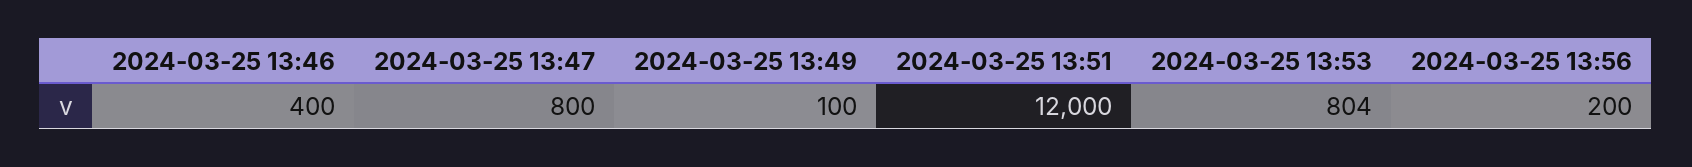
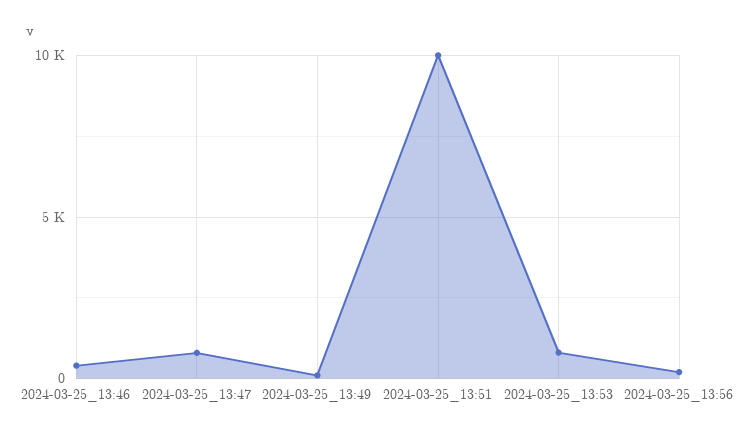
2024-03-25 13:51: 12000 -> 10000

